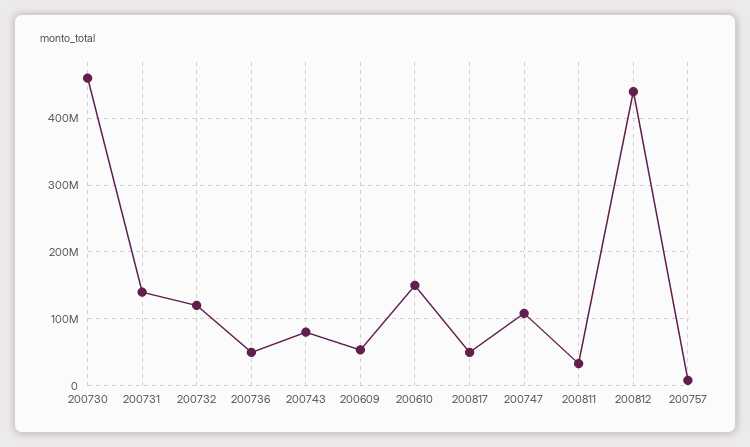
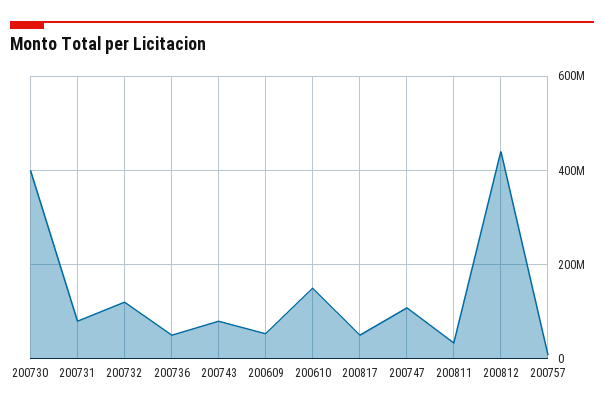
200730: 460000000 -> 400000000
200731: 140000000 -> 80000000

